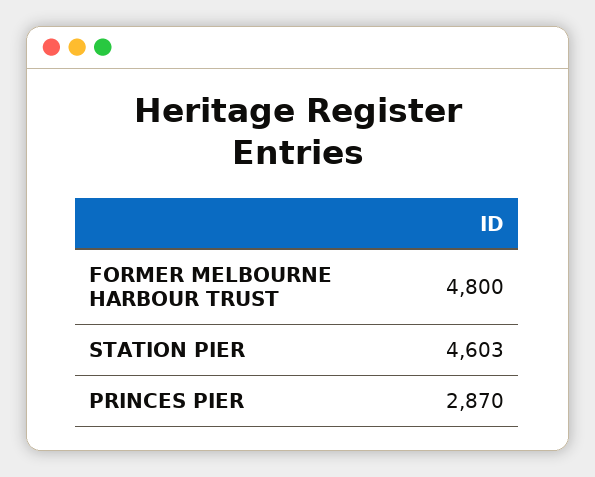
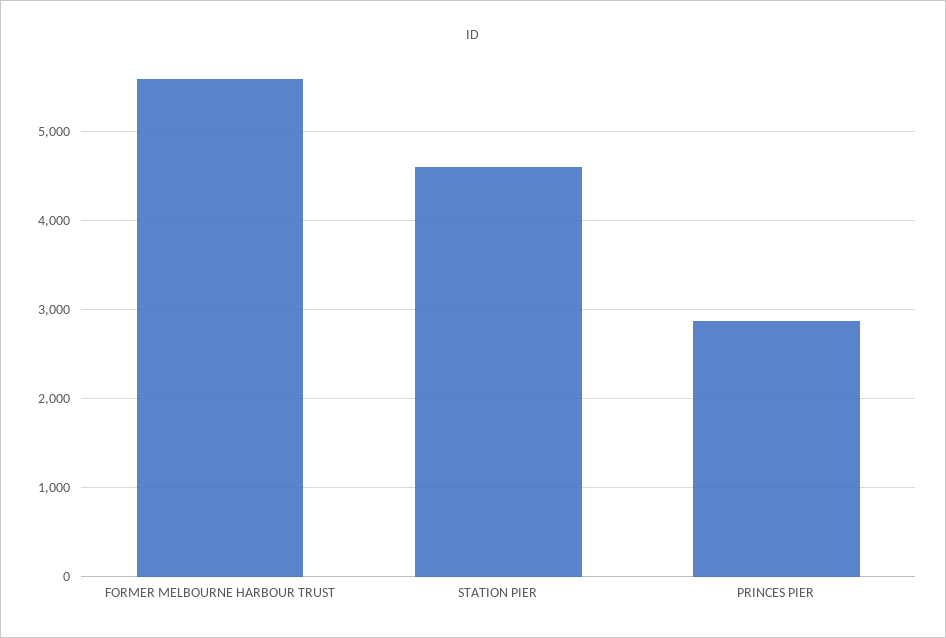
FORMER MELBOURNE HARBOUR TRUST: 4800 -> 5600

